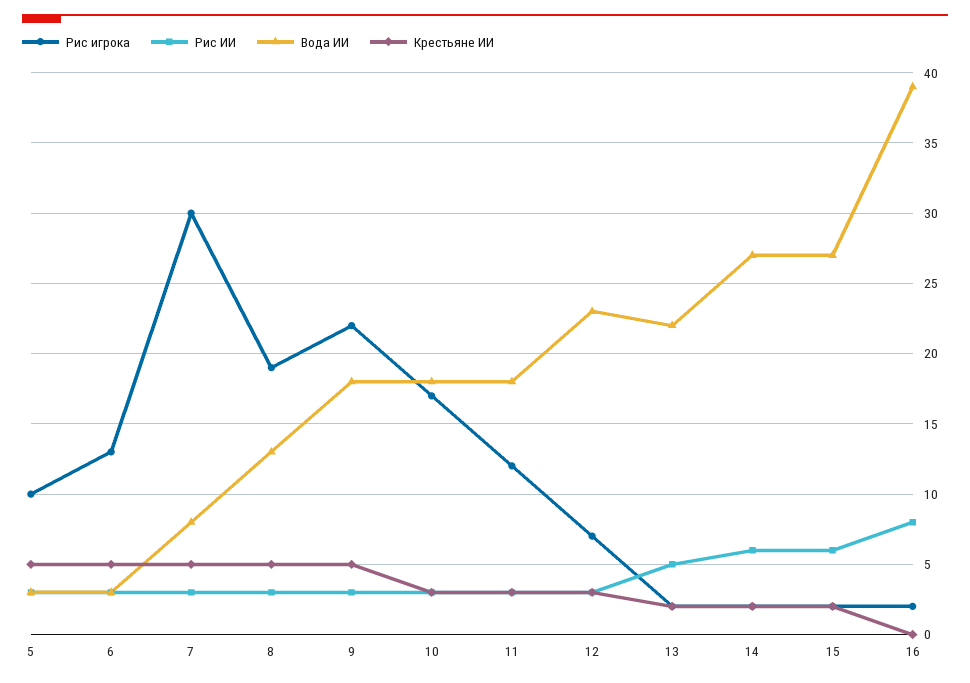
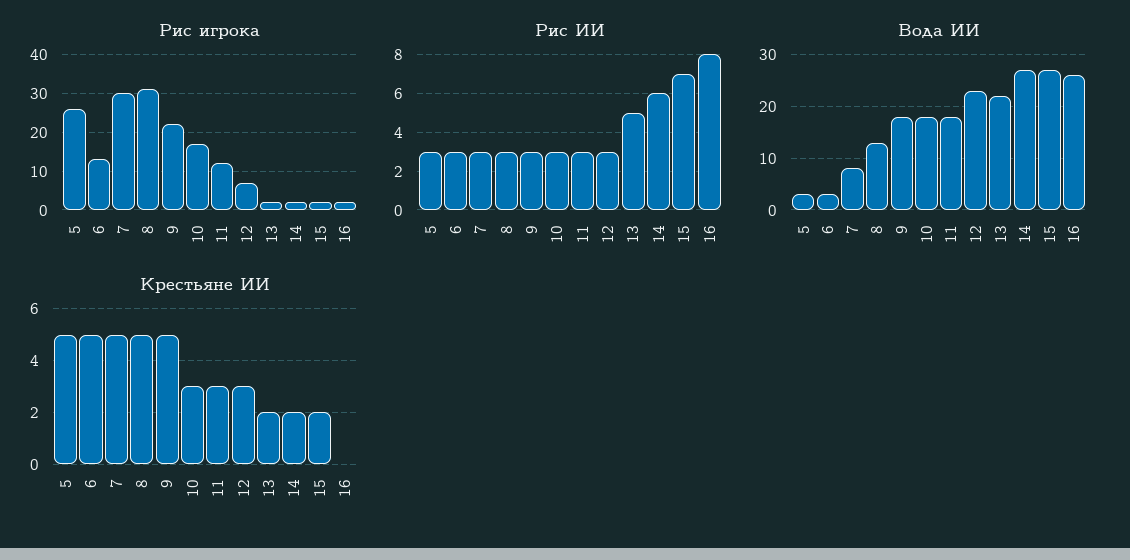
Рис игрока, 5: 10 -> 25
Рис игрока, 8: 19 -> 30
Рис ИИ, 15: 6 -> 7
Вода ИИ, 16: 39 -> 25

